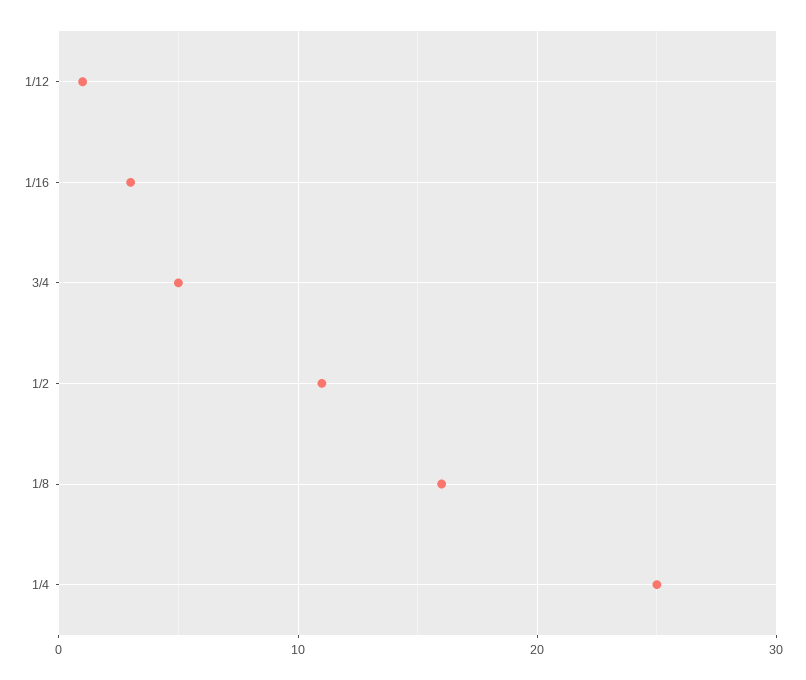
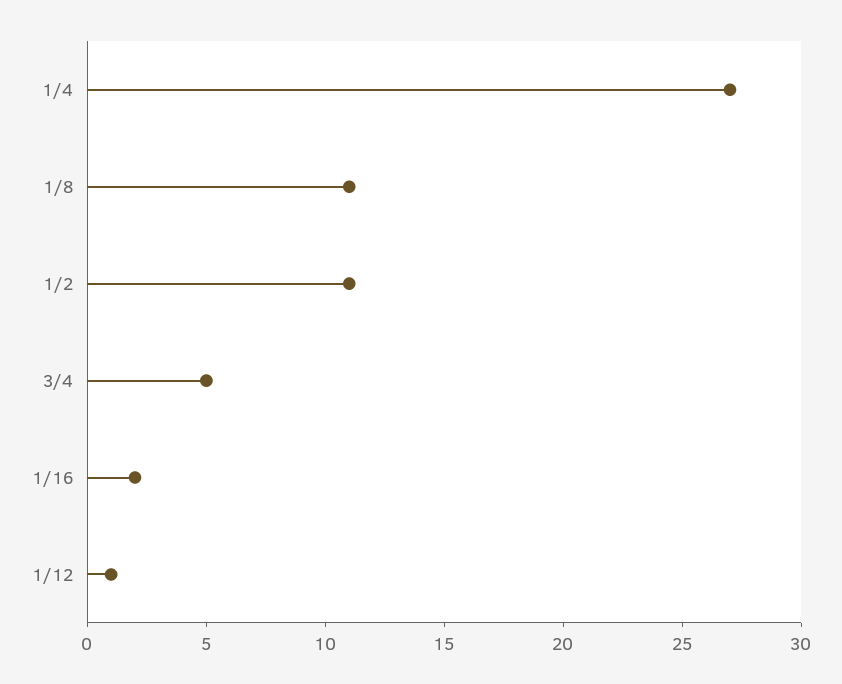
1/16: 3 -> 2
1/8: 16 -> 11
1/4: 25 -> 27

